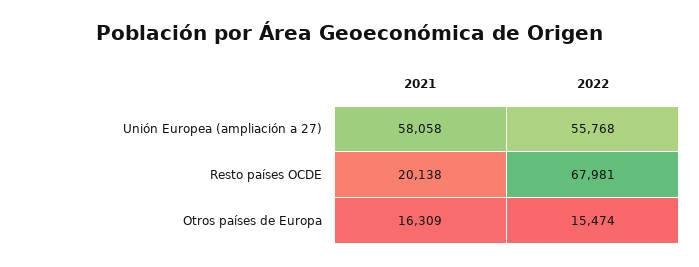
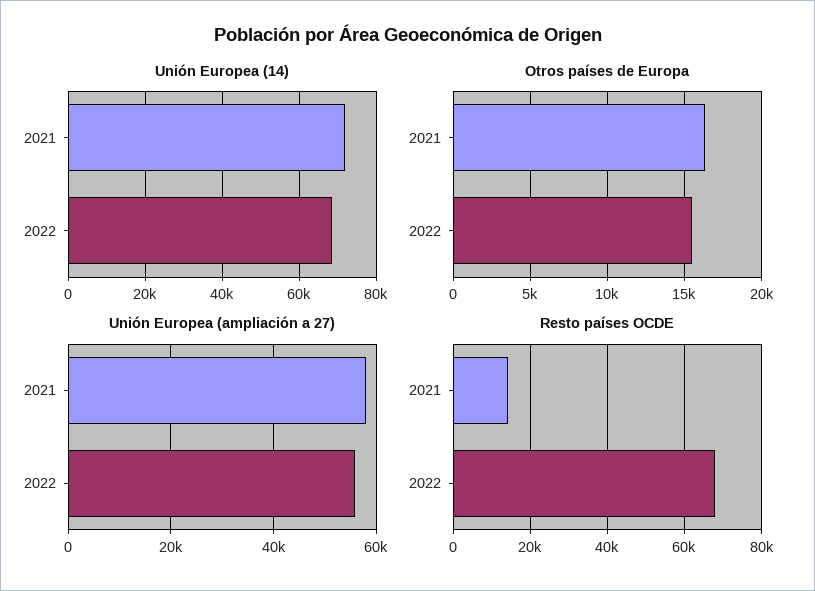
Resto países OCDE, 2021: 20138 -> 14000
Unión Europea (14), 2021: none -> 72000
Unión Europea (14), 2022: none -> 68000

